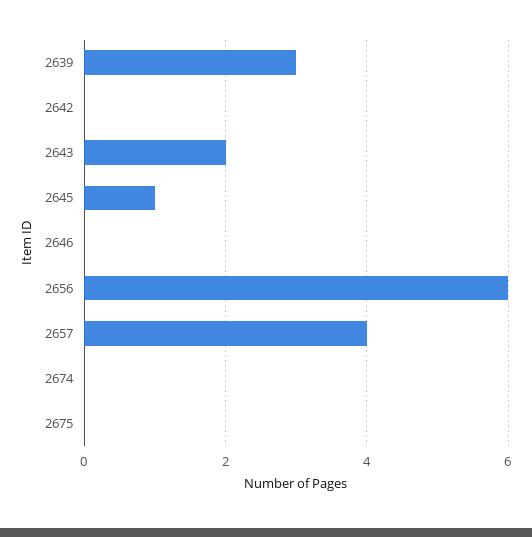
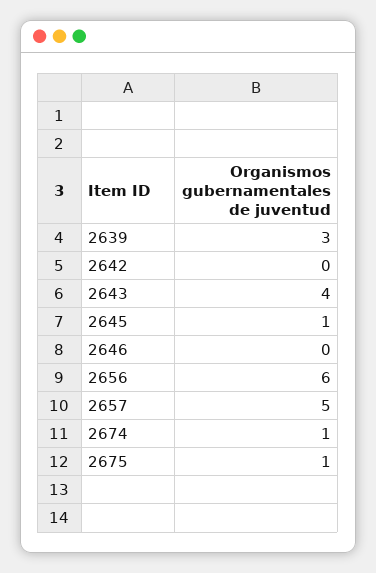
2643: 2 -> 4
2657: 4 -> 5
2674: 0 -> 1
2675: 0 -> 1

